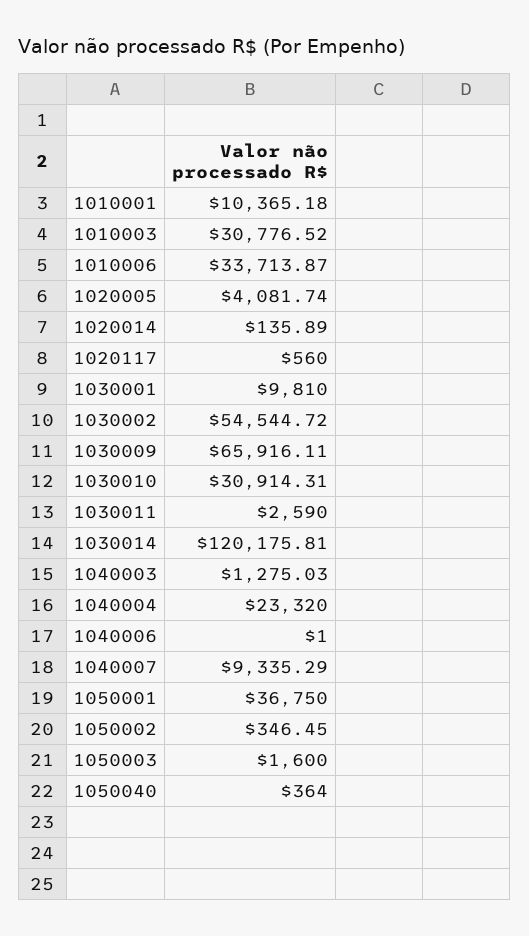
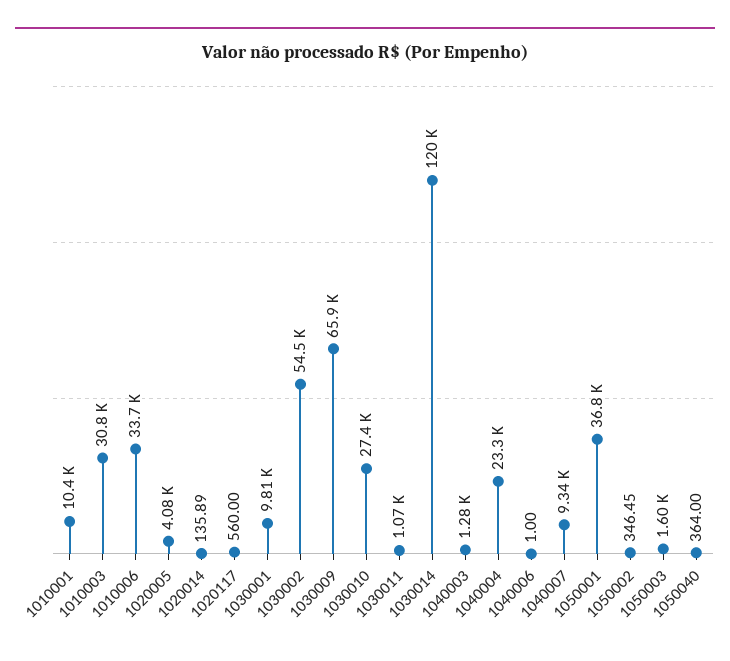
1030010: 30914.31 -> 27400
1030011: 2590 -> 1070

